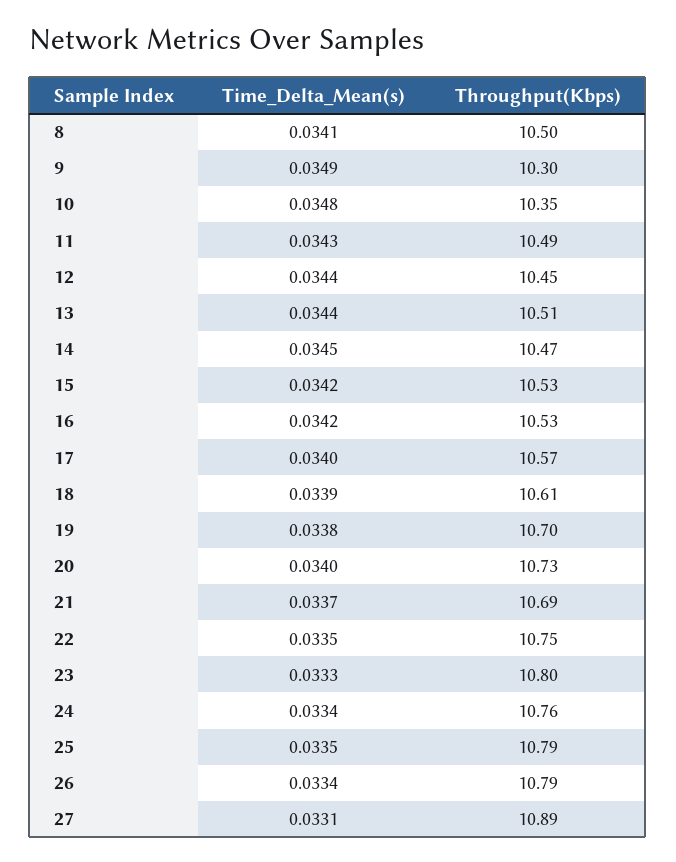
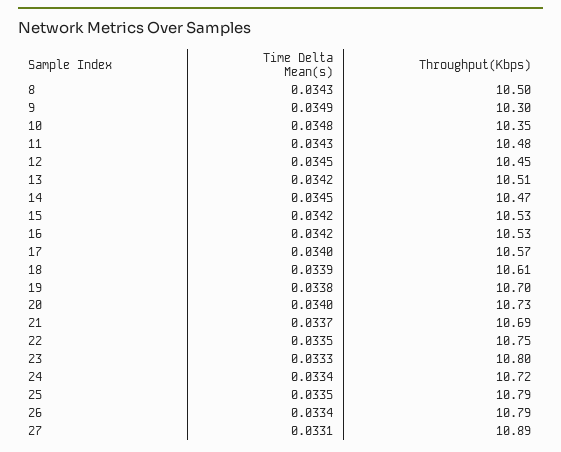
Time_Delta_Mean(s), 8: 0.0341 -> 0.0343
Throughput(Kbps), 11: 10.49 -> 10.48
Time_Delta_Mean(s), 12: 0.0344 -> 0.0345
Time_Delta_Mean(s), 13: 0.0344 -> 0.0342
Throughput(Kbps), 24: 10.76 -> 10.72

